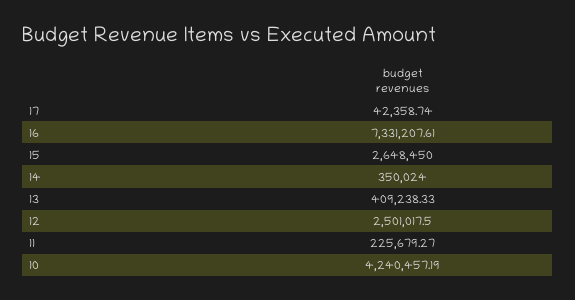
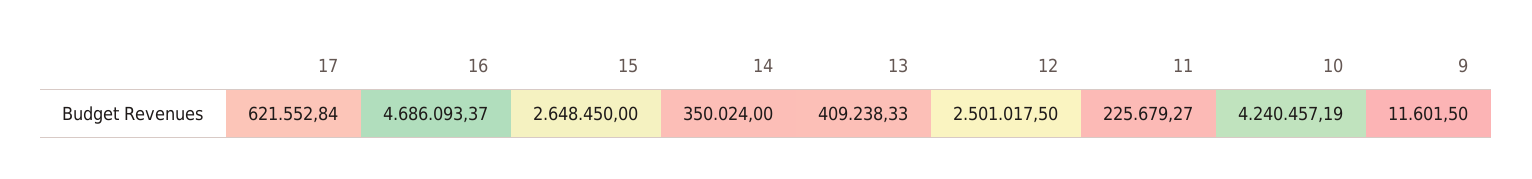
17: 42358.74 -> 621552.84
16: 7331207.61 -> 4686093.37
9: none -> 11601.5

